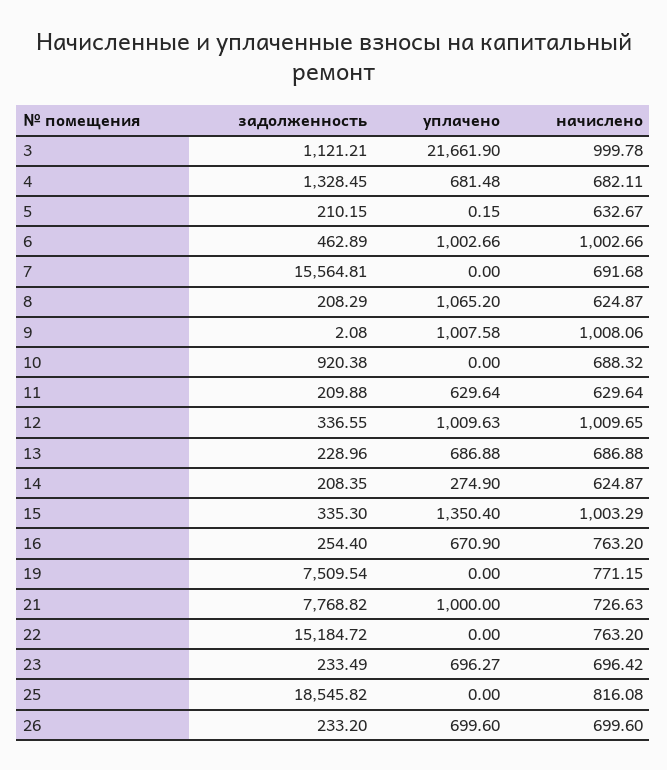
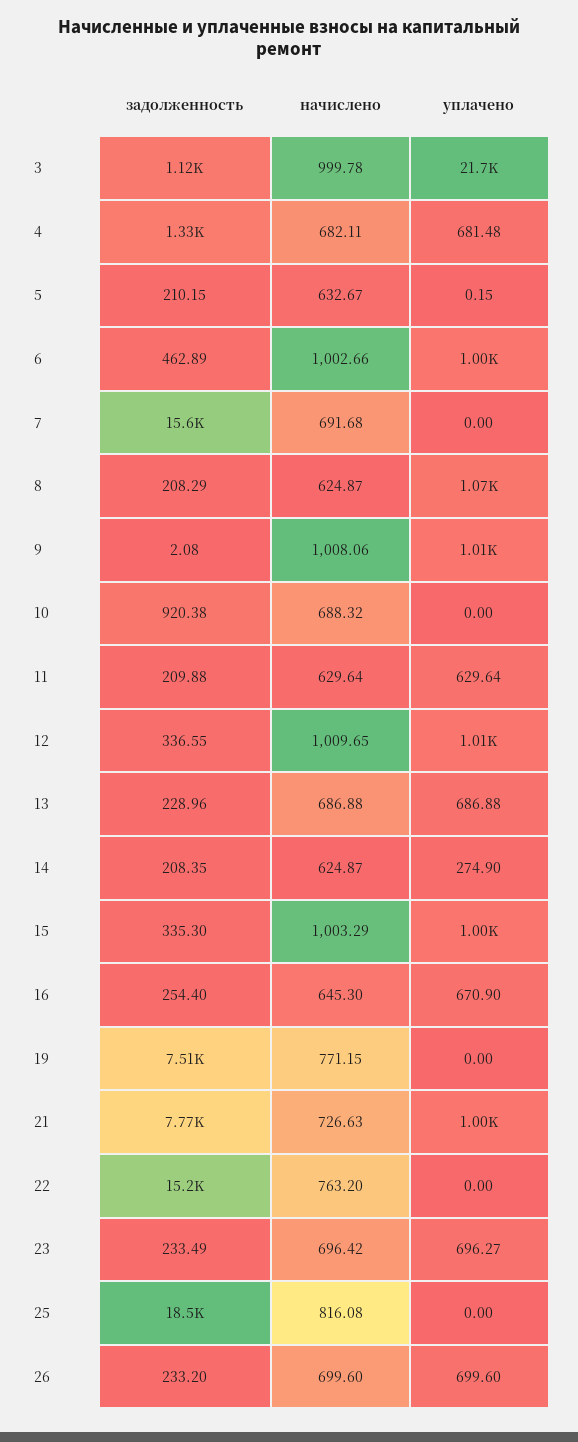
уплачено, 15: 1350.4 -> 1000
начислено, 16: 763.2 -> 645.3

